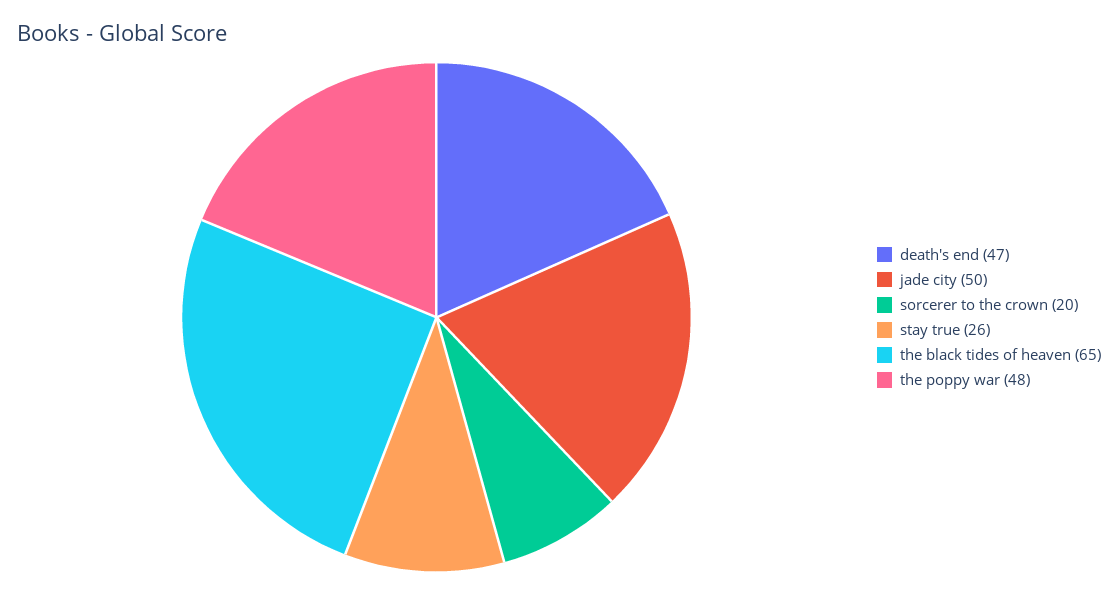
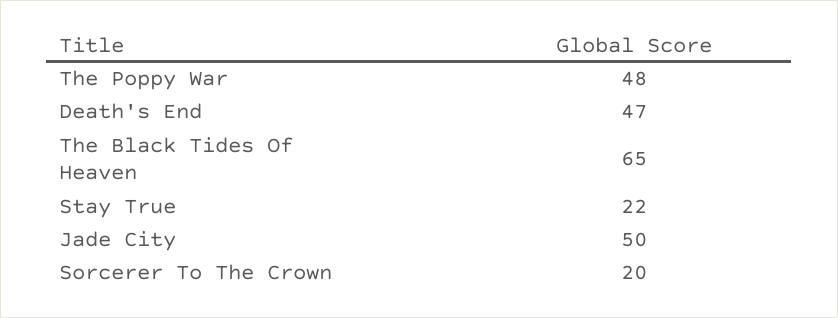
stay true: 26 -> 22

